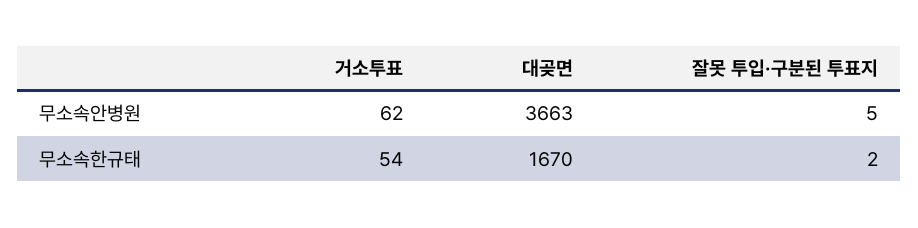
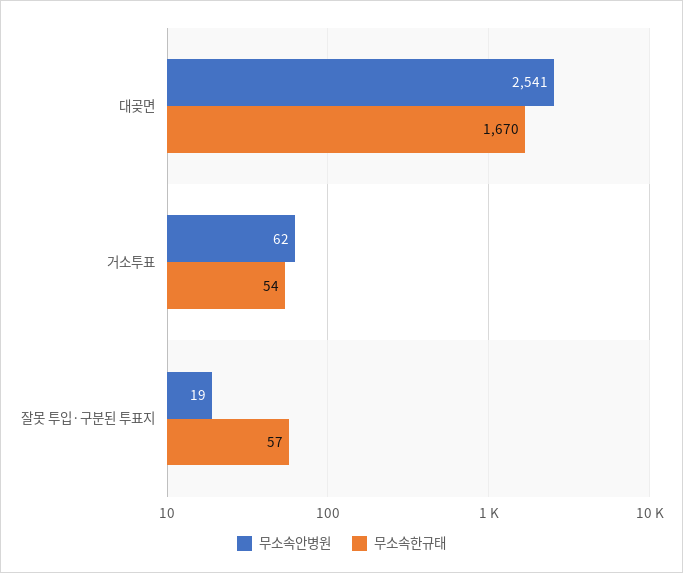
무소속안병원, 대곶면: 3663 -> 2541
무소속안병원, 잘못 투입·구분된 투표지: 5 -> 19
무소속한규태, 잘못 투입·구분된 투표지: 2 -> 57

